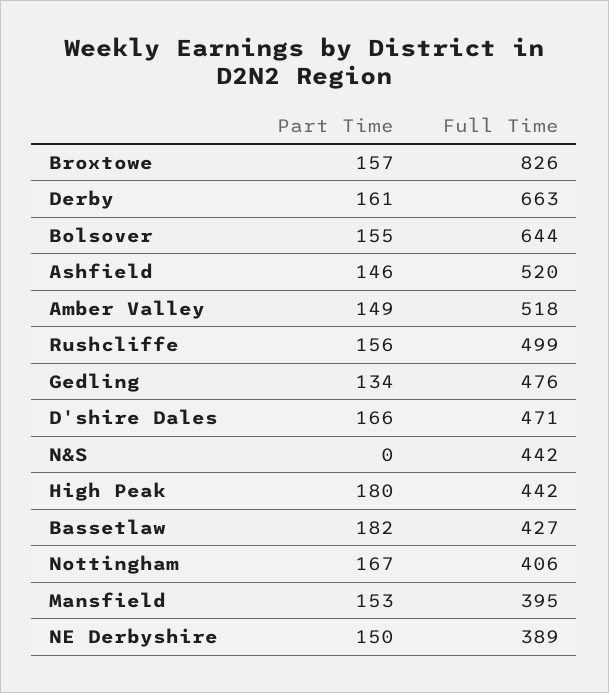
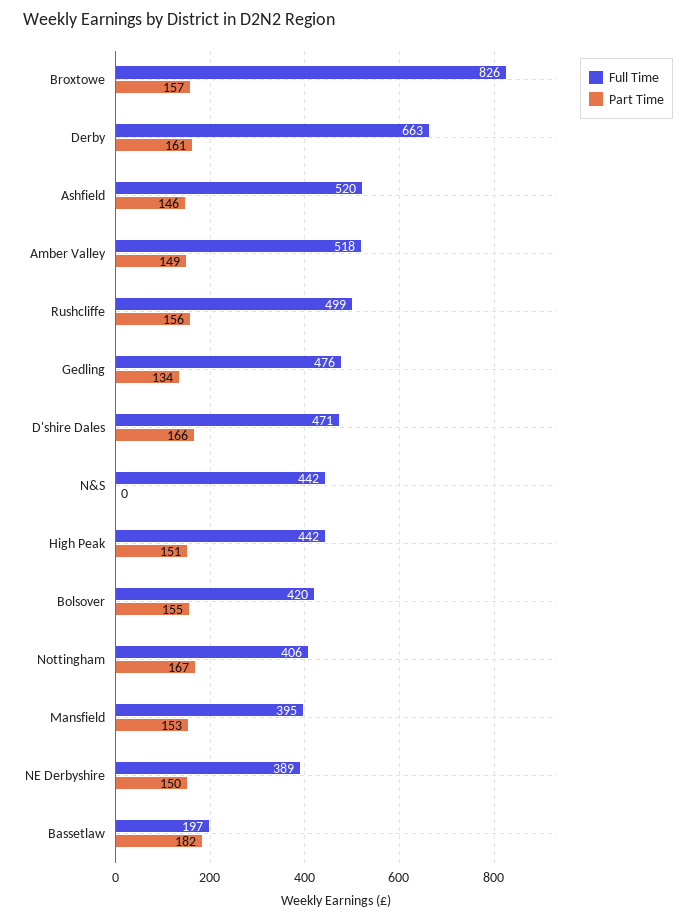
Full Time, Bolsover: 644 -> 420
Part Time, High Peak: 180 -> 151
Full Time, Bassetlaw: 427 -> 197

